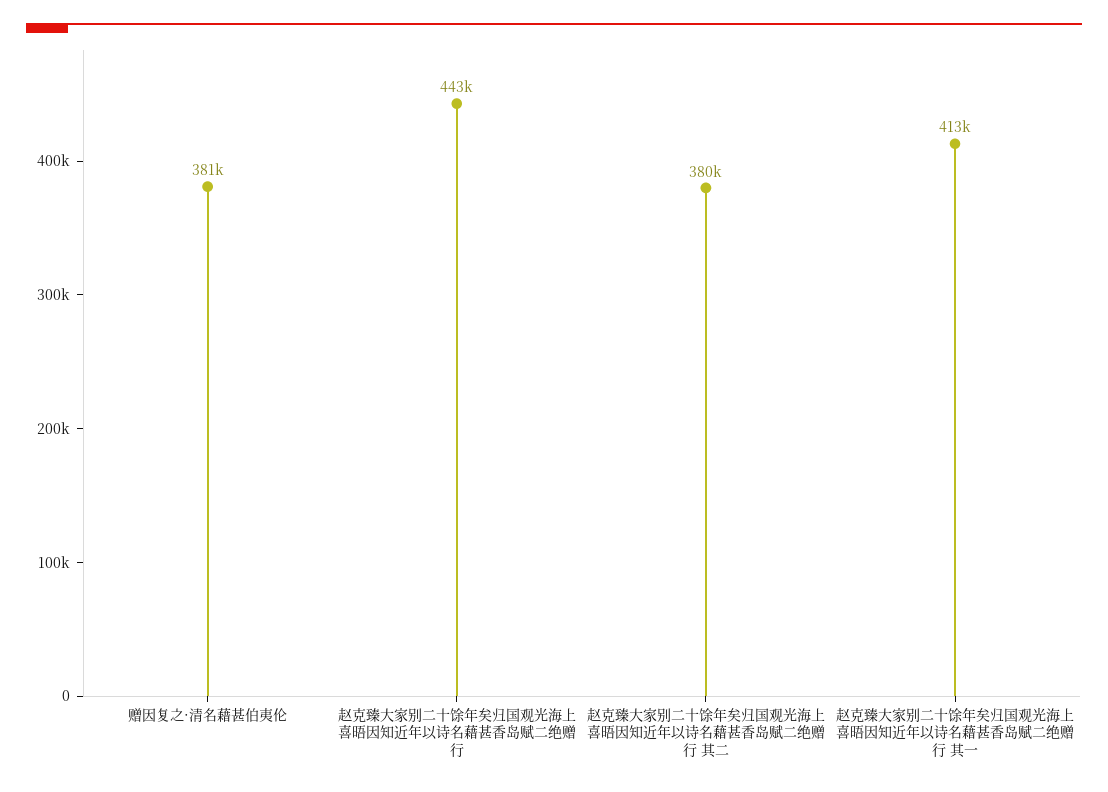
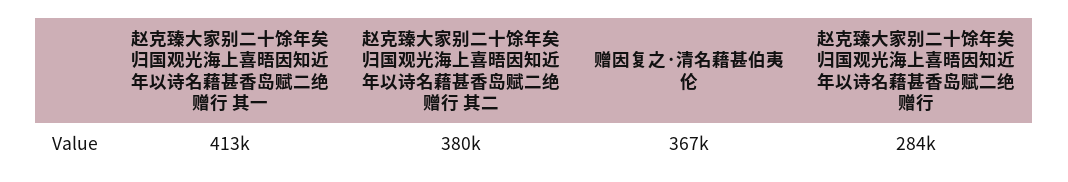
赠因复之·清名藉甚伯夷伦: 381000 -> 367000
赵克臻大家别二十馀年矣归国观光海上喜晤因知近年以诗名藉甚香岛赋二绝赠行: 443000 -> 284000

